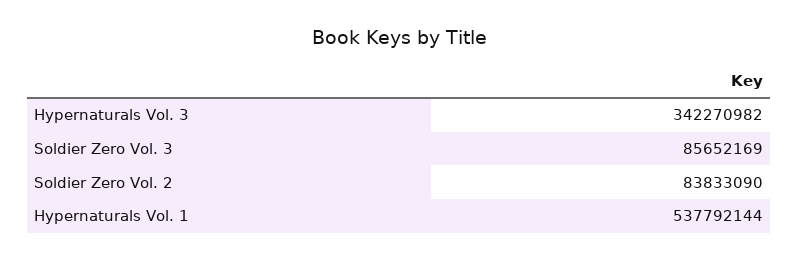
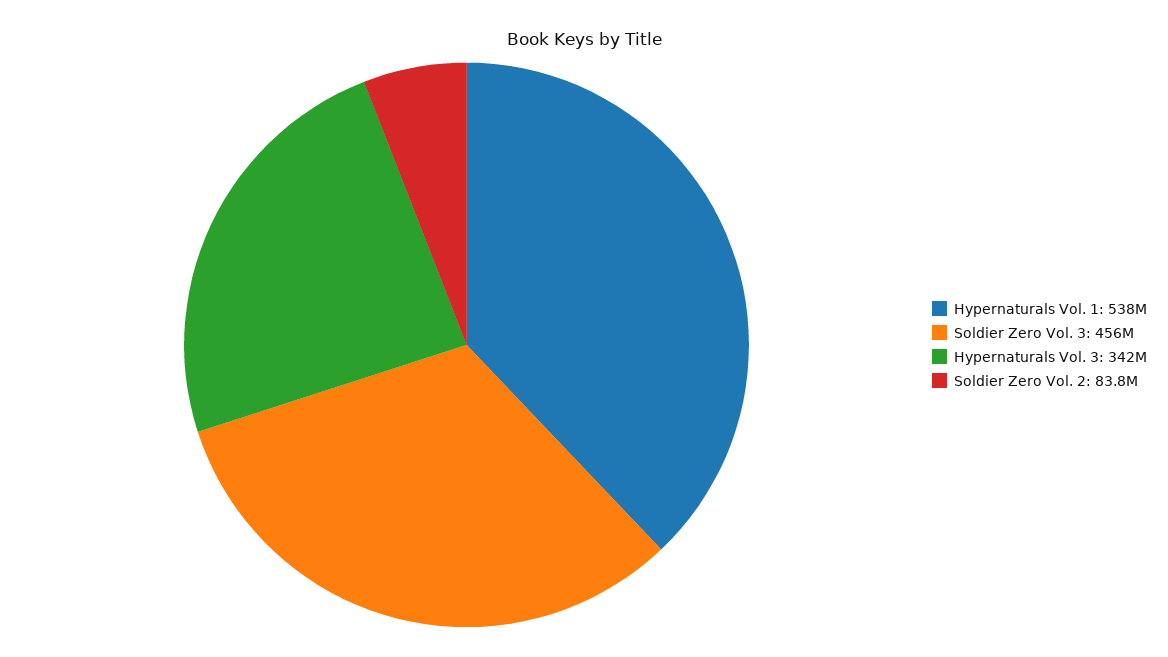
Soldier Zero Vol. 3: 85652169 -> 456000000

